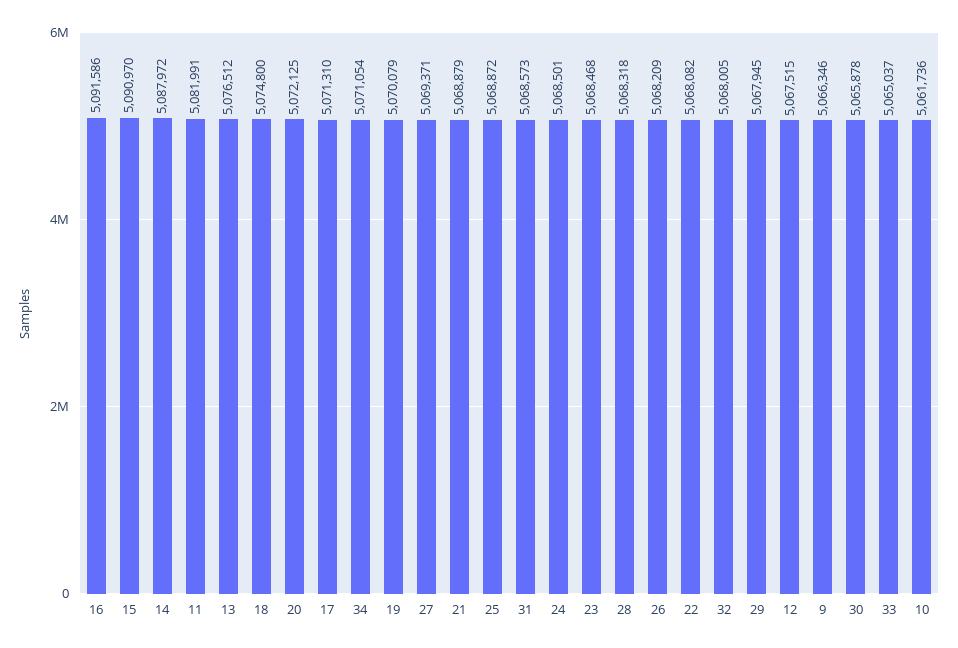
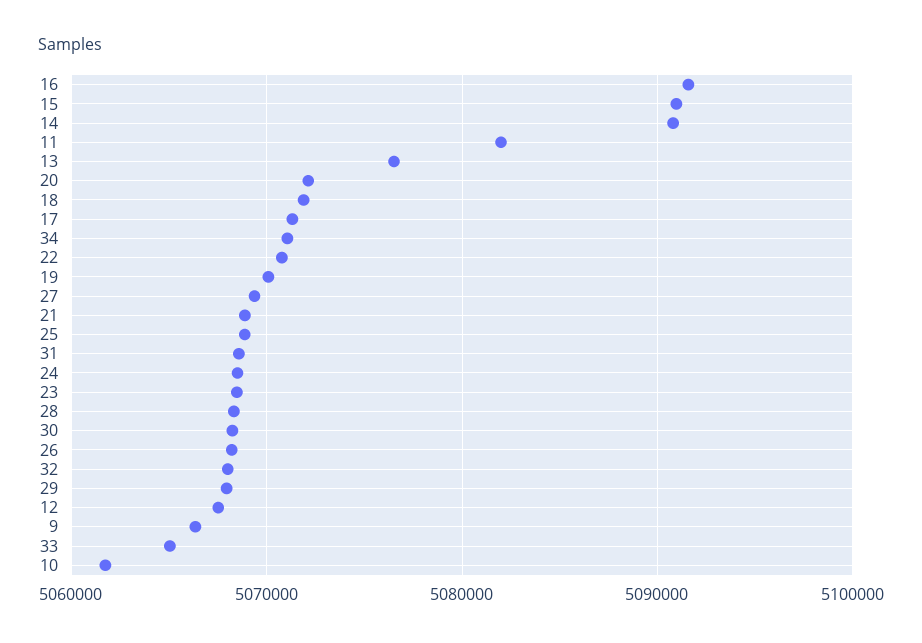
14: 5087972 -> 5091000
18: 5074800 -> 5072000
22: 5068082 -> 5071000
30: 5065878 -> 5068000

